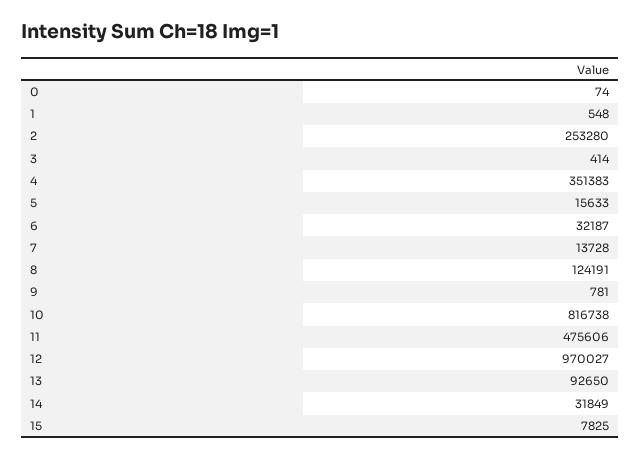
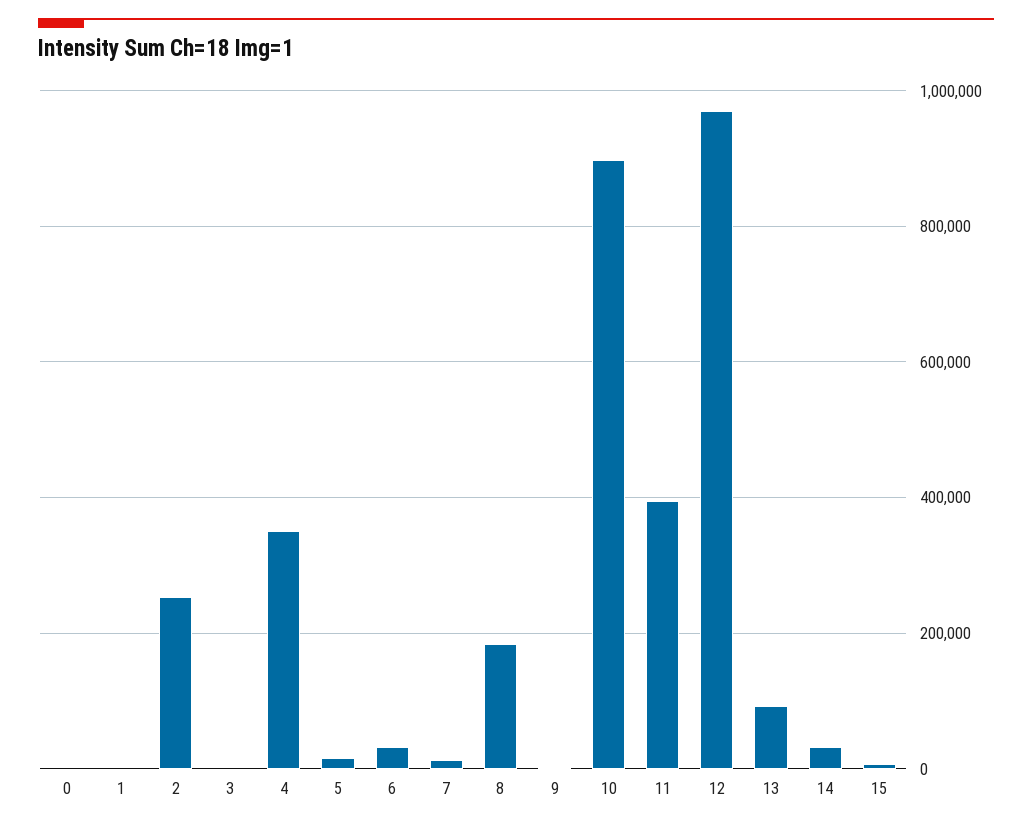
8: 124191 -> 180000
10: 816738 -> 900000
11: 475606 -> 400000

